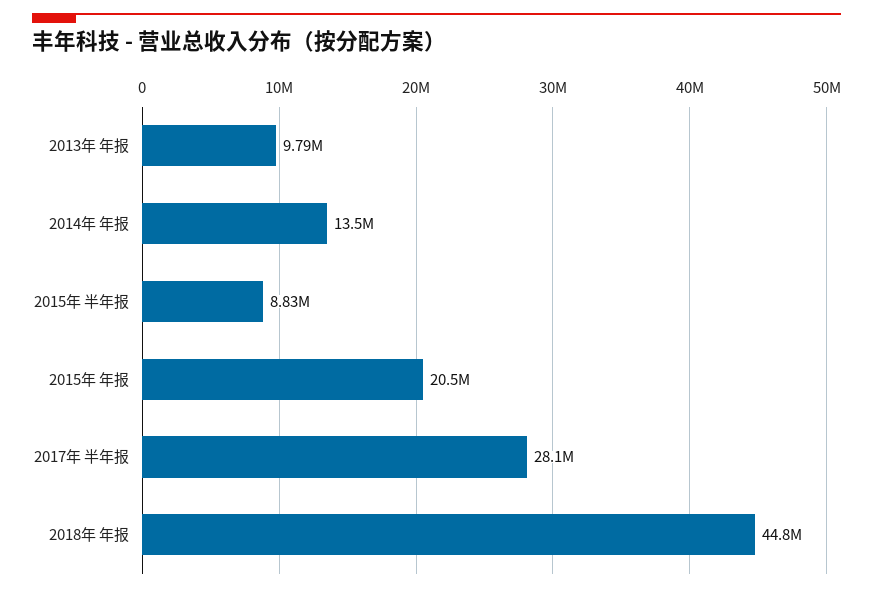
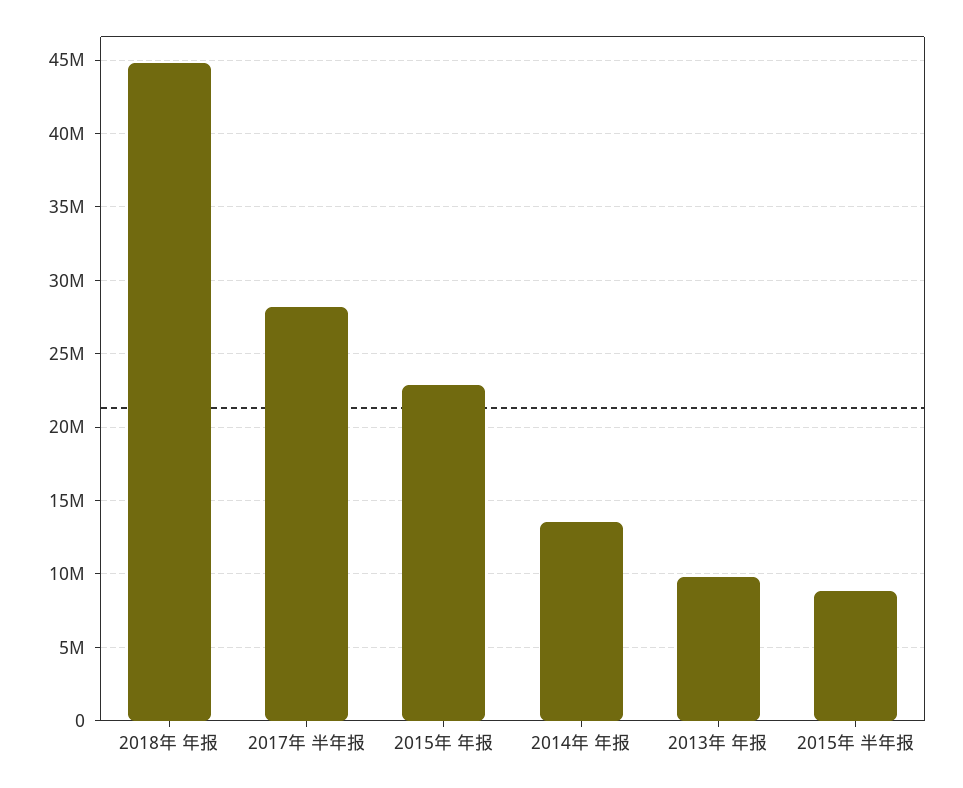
2015年 年报: 20500000 -> 23000000

